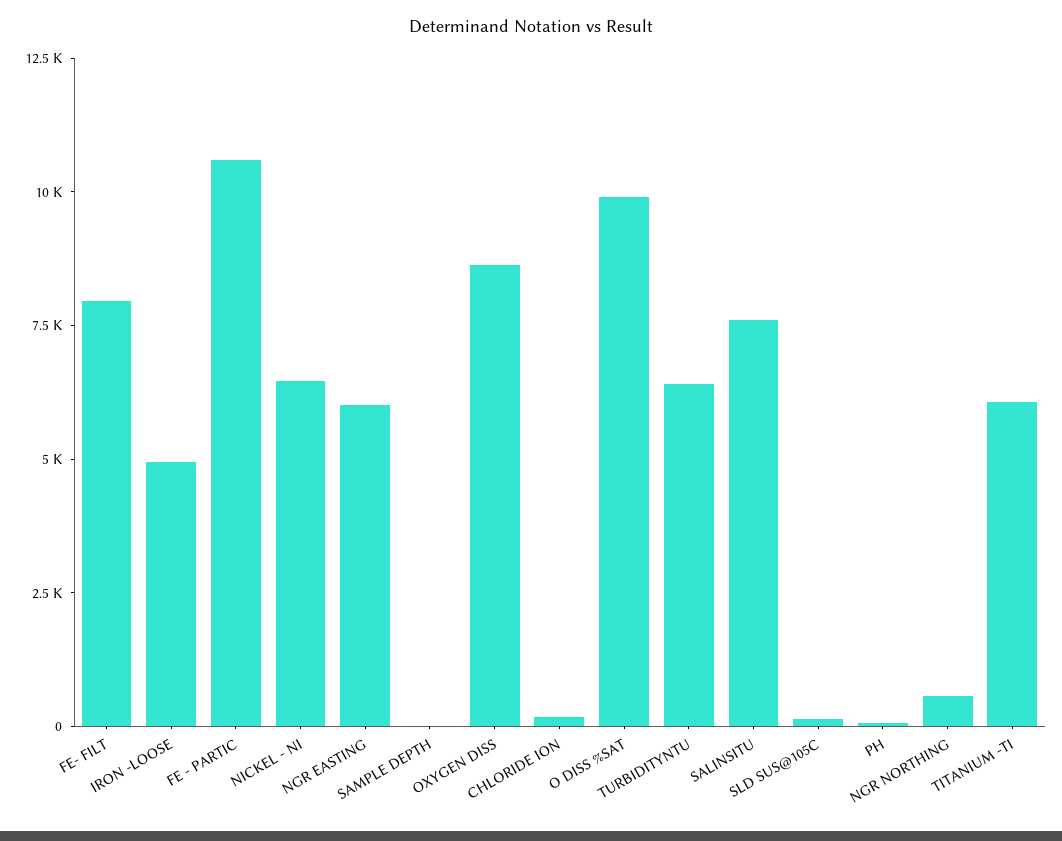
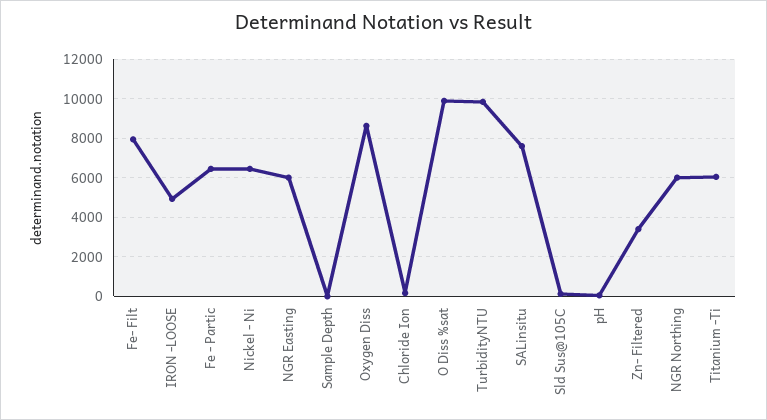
FE - PARTIC: 10500 -> 6500
TURBIDITYNTU: 6500 -> 10000
NGR NORTHING: 500 -> 6000
Zn- Filtered: none -> 3500

